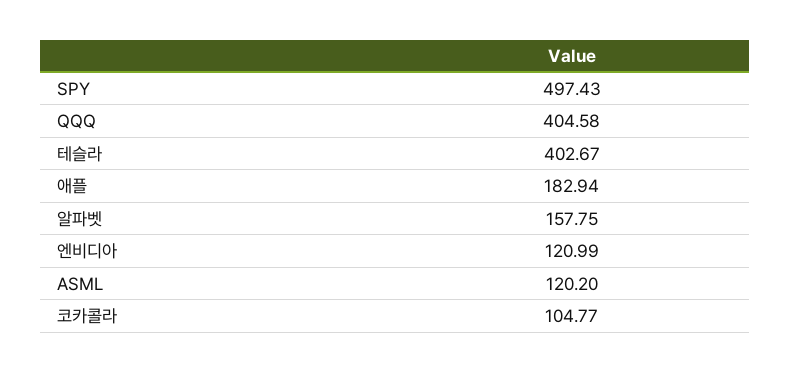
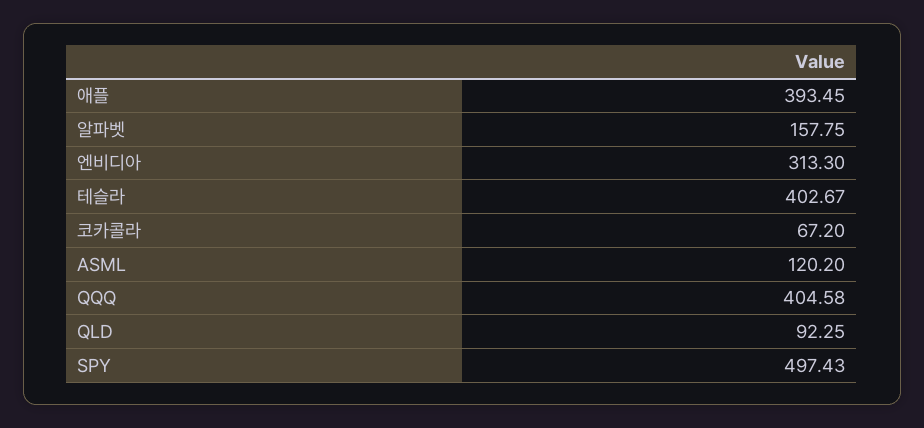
애플: 182.94 -> 393.45
엔비디아: 120.99 -> 313.3
코카콜라: 104.77 -> 67.2
QLD: none -> 92.25

